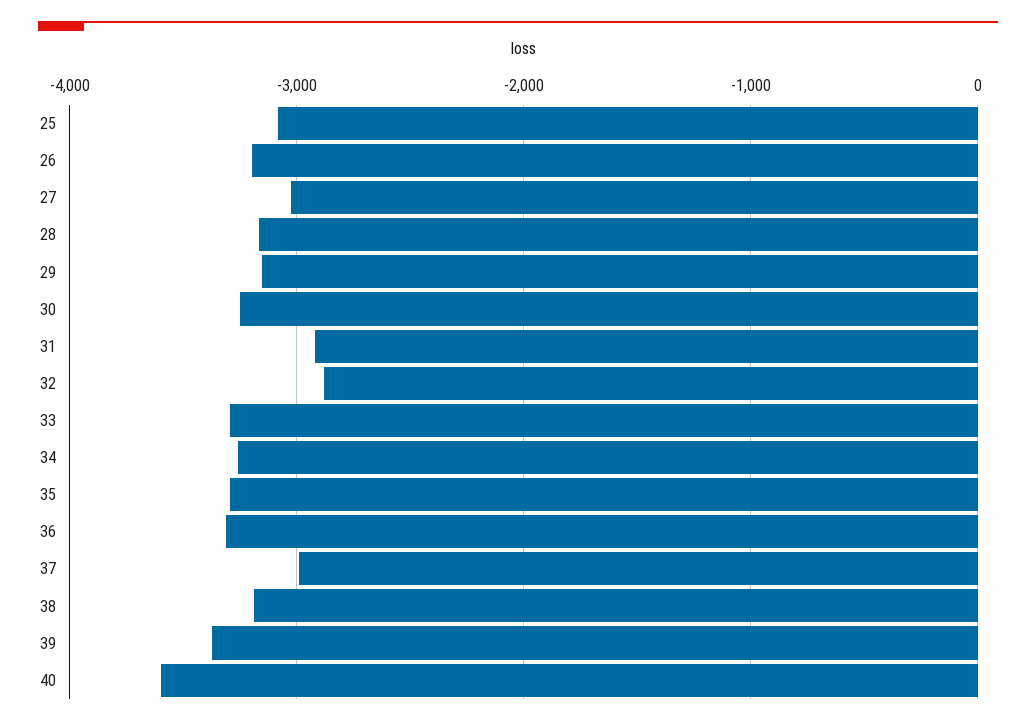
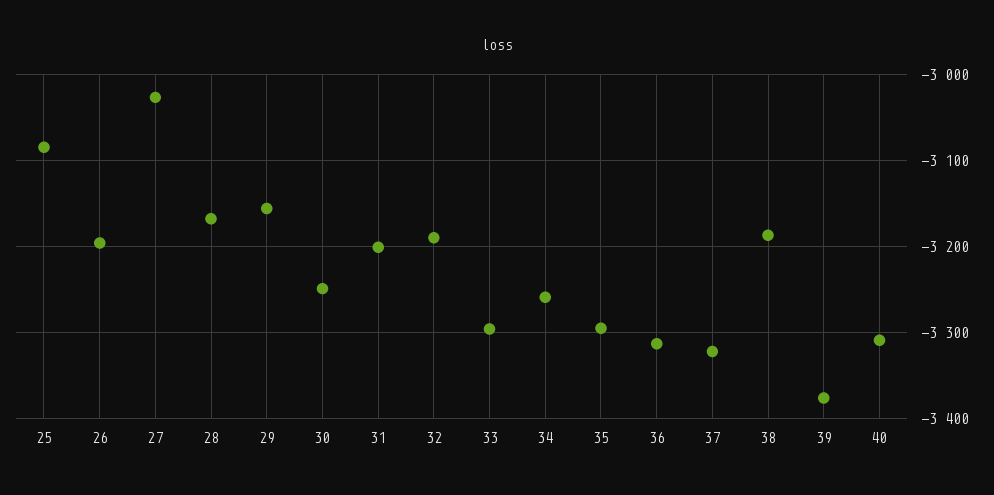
31: -2900 -> -3200
32: -2900 -> -3190
37: -3000 -> -3320
40: -3600 -> -3310

